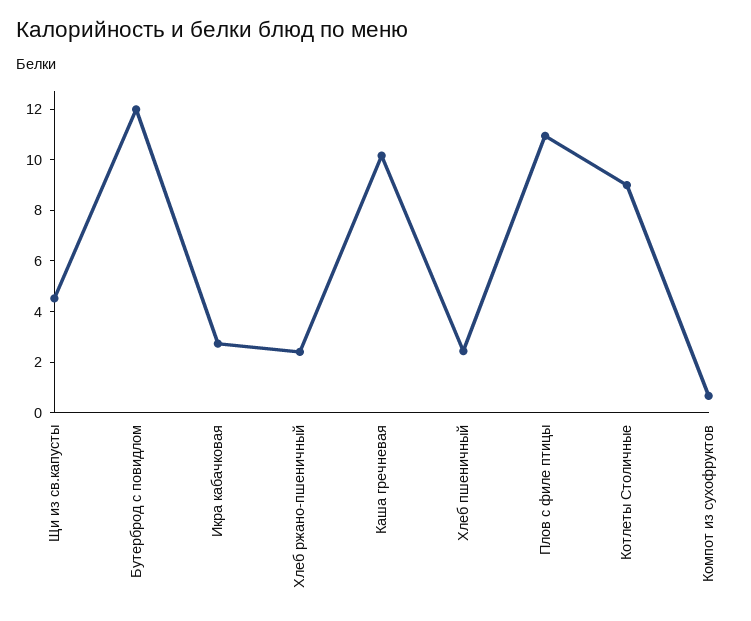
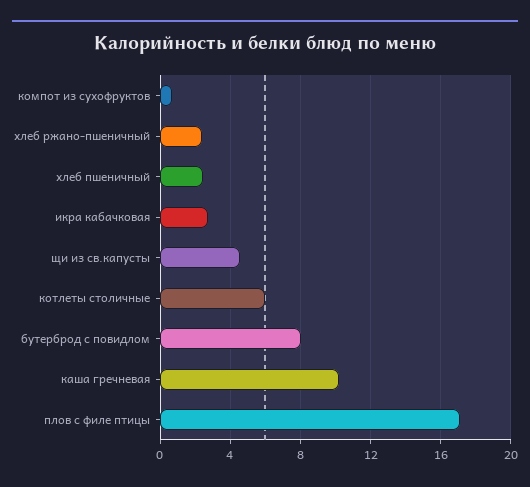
Бутерброд с повидлом: 12 -> 8
Плов с филе птицы: 11 -> 17
Котлеты Столичные: 9 -> 6

